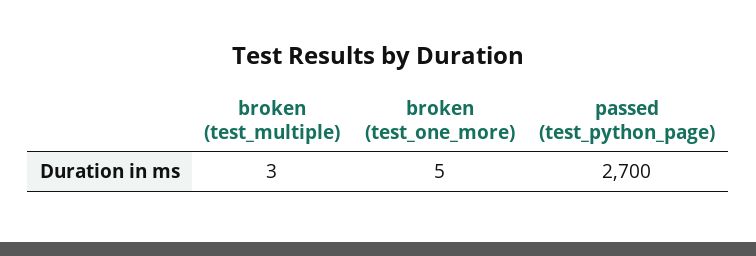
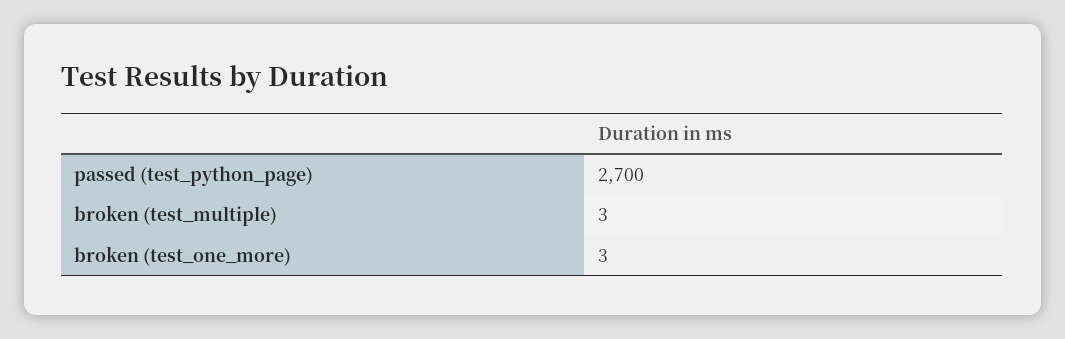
broken (test_one_more): 5 -> 3

